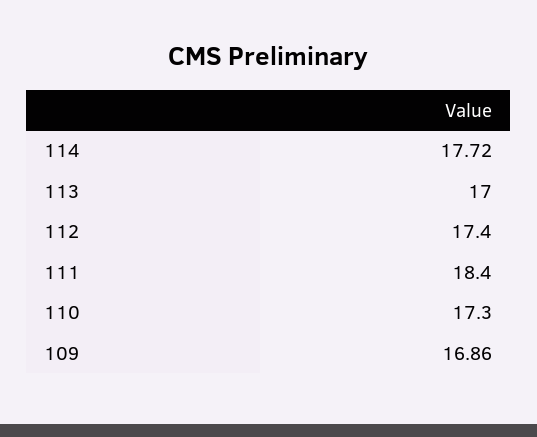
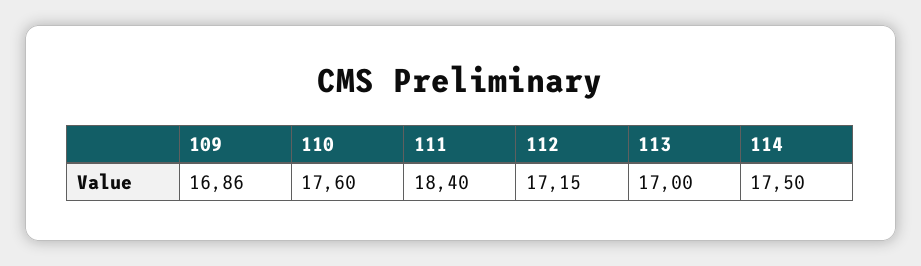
114: 17.72 -> 17.5
112: 17.4 -> 17.15
110: 17.3 -> 17.6

